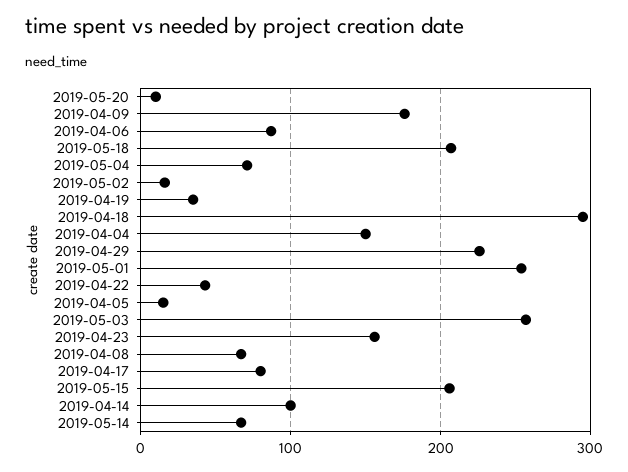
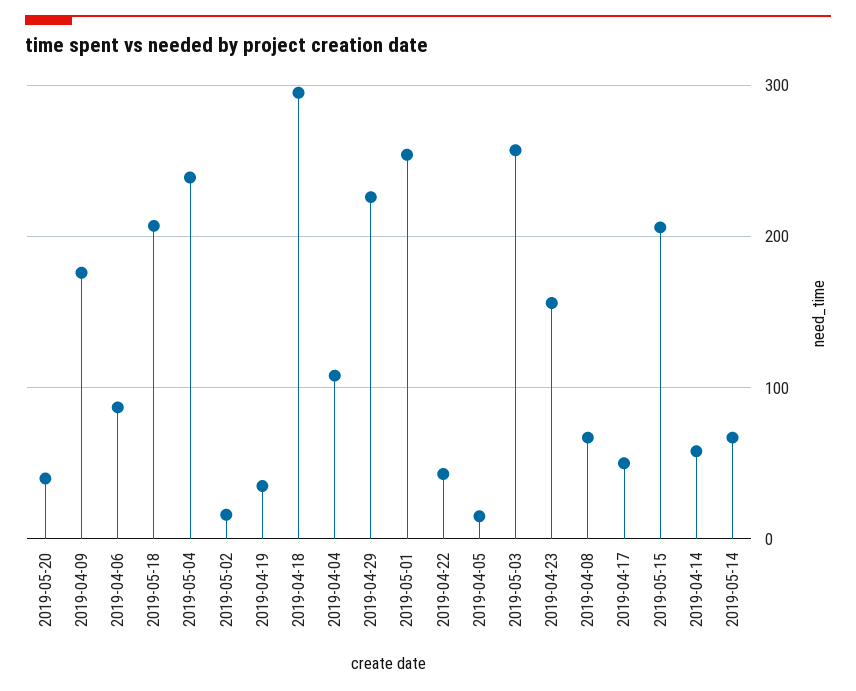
2019-05-20: 10 -> 40
2019-05-04: 70 -> 240
2019-04-04: 150 -> 110
2019-04-17: 80 -> 50
2019-04-14: 100 -> 60

